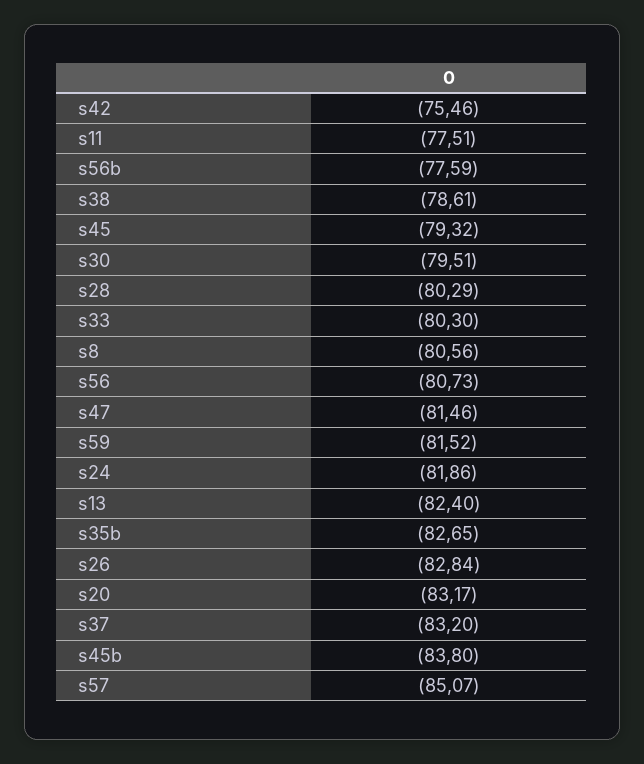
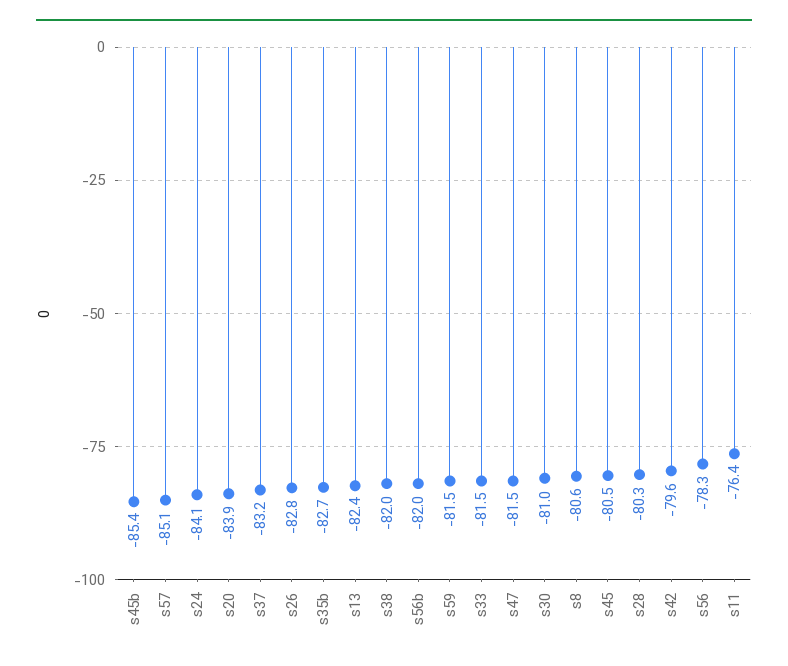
s42: -75.46 -> -79.6
s11: -77.51 -> -76.4
s56b: -77.59 -> -82
s38: -78.61 -> -82
s45: -79.32 -> -80.5
s30: -79.51 -> -81
s33: -80.3 -> -81.5
s56: -80.73 -> -78.3
s24: -81.86 -> -84.1
s20: -83.17 -> -83.9
s45b: -83.8 -> -85.4

